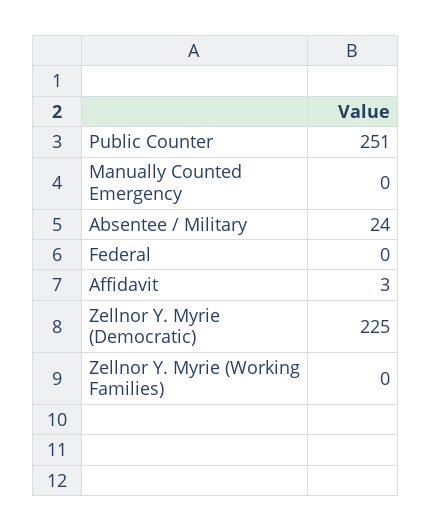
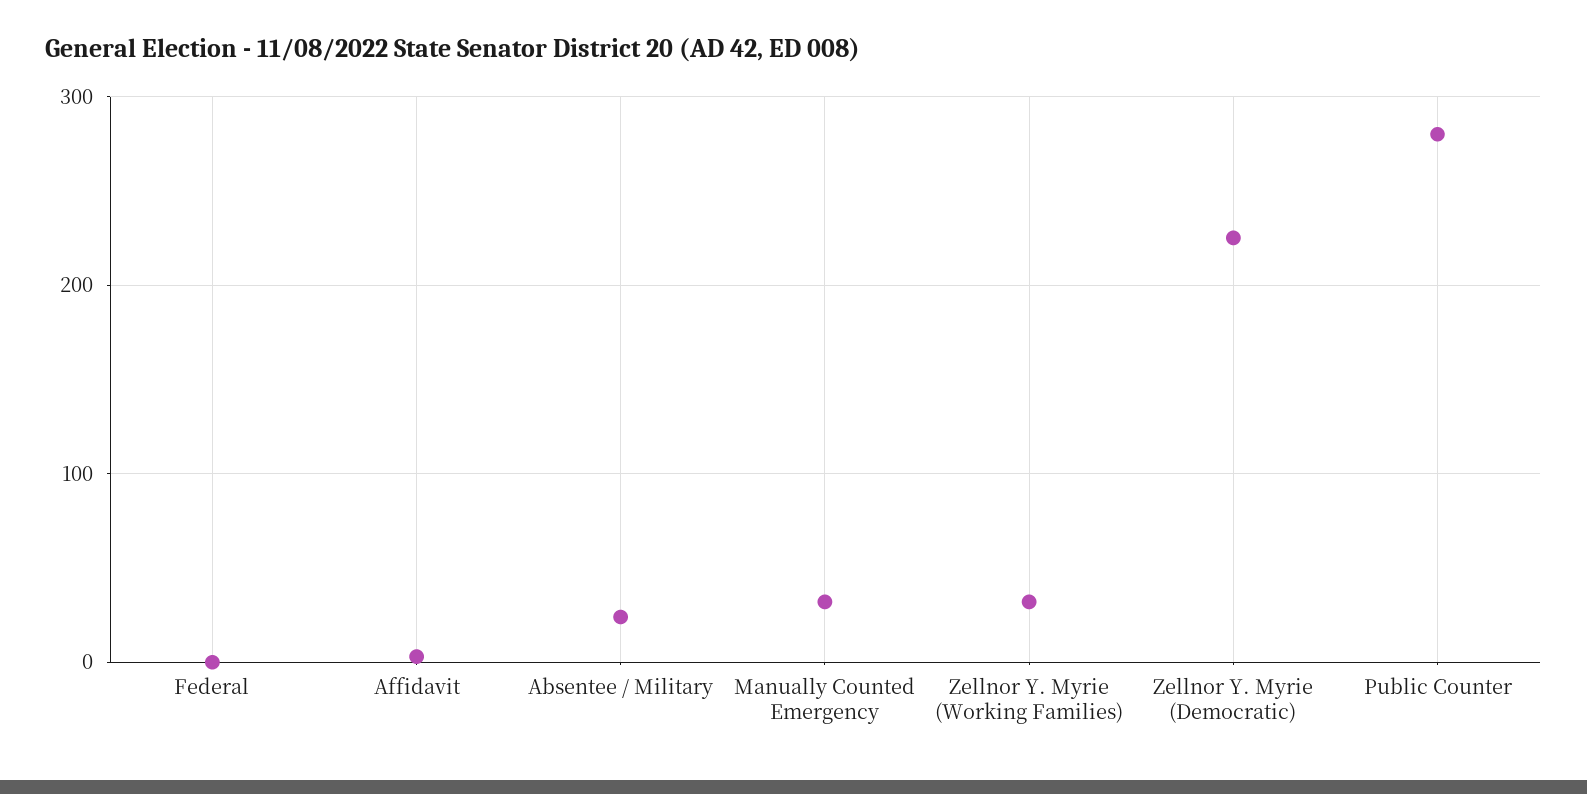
Public Counter: 251 -> 280
Manually Counted Emergency: 0 -> 30
Zellnor Y. Myrie (Working Families): 0 -> 30

